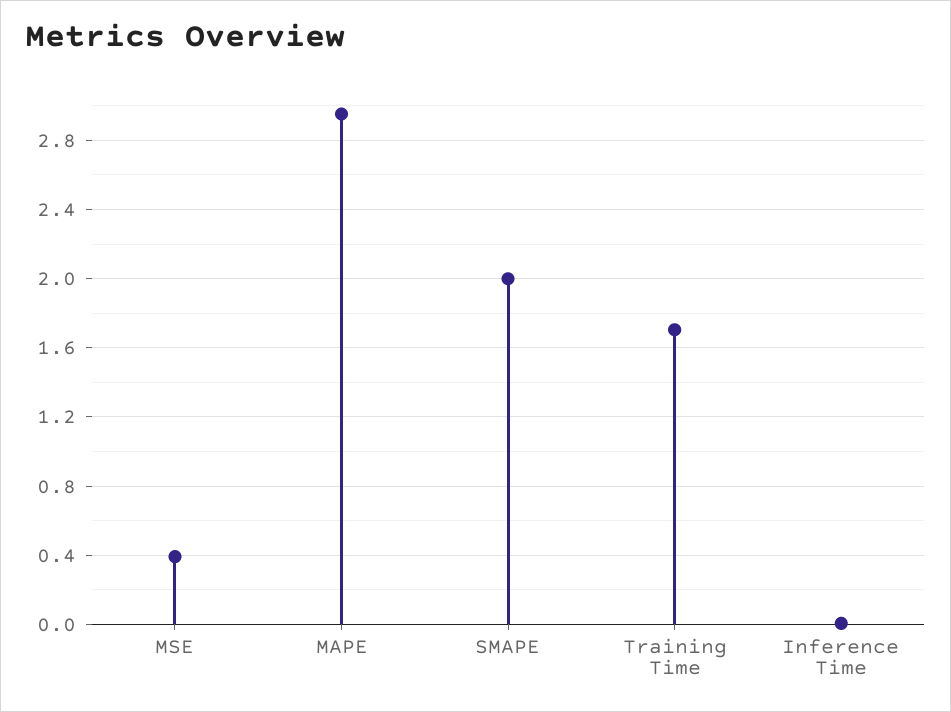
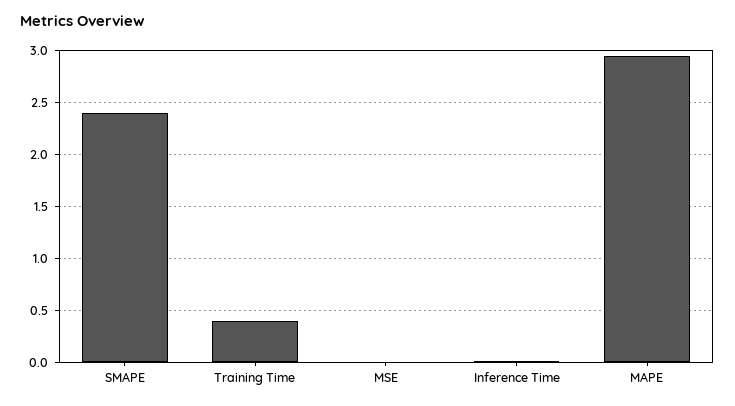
MSE: 0.4 -> 0
SMAPE: 2 -> 2.4
Training Time: 1.7 -> 0.4

